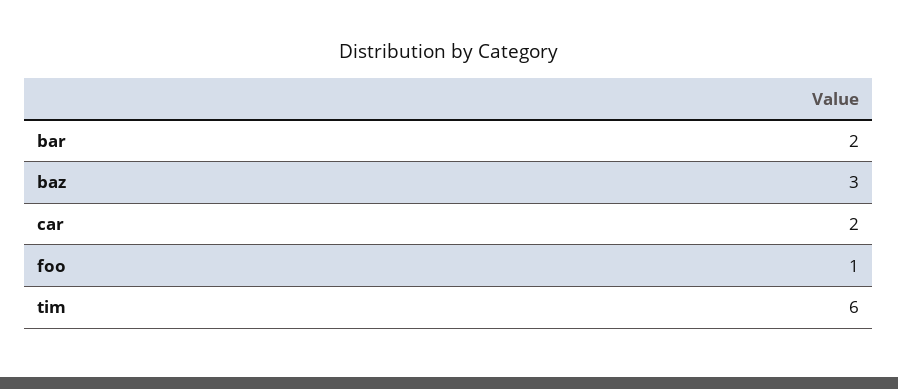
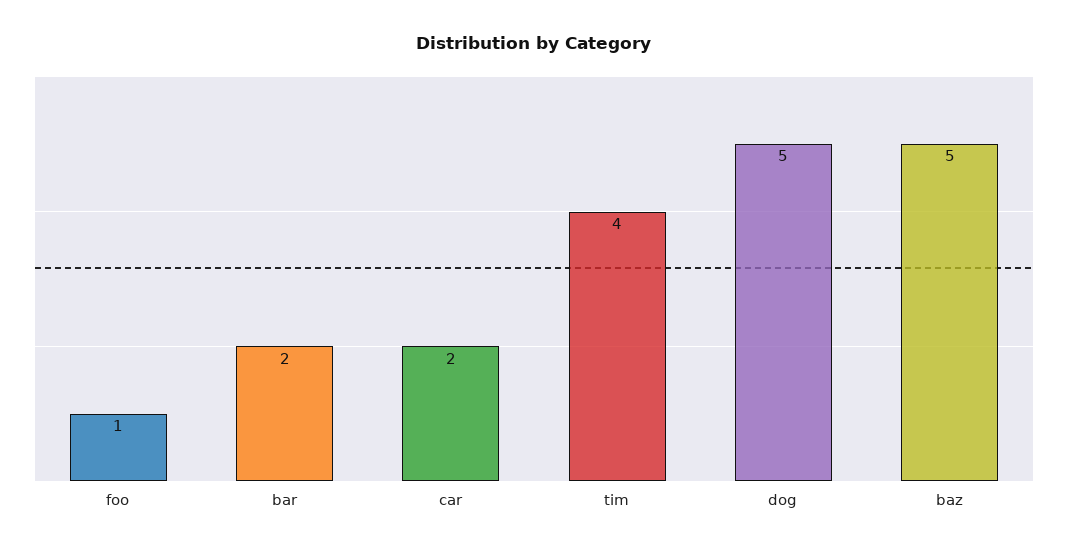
baz: 3 -> 5
tim: 6 -> 4
dog: none -> 5

